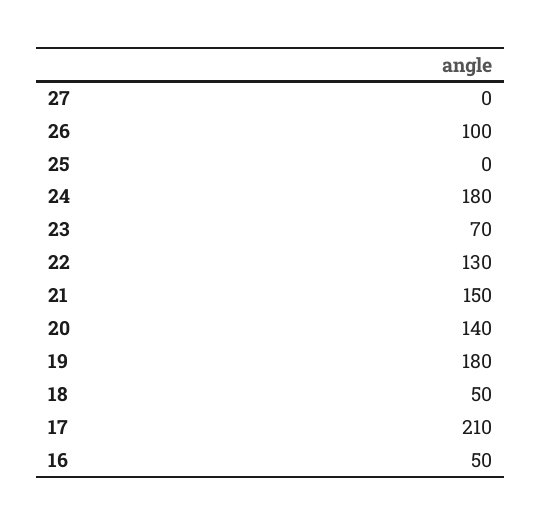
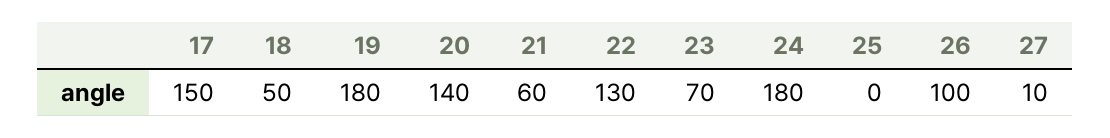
27: 0 -> 10
21: 150 -> 60
17: 210 -> 150
16: 50 -> none

